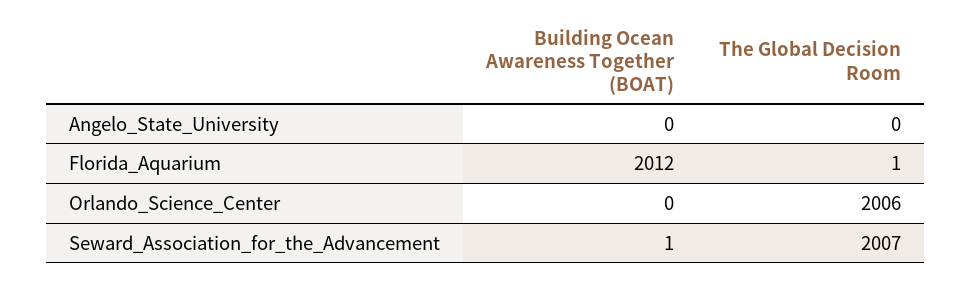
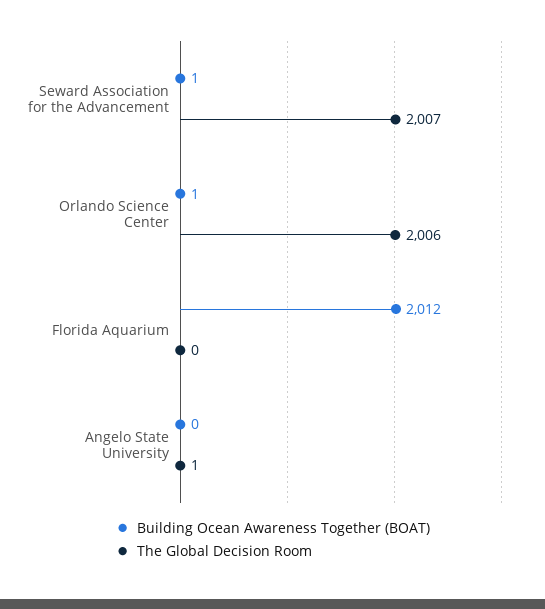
The Global Decision Room, Angelo_State_University: 0 -> 1
The Global Decision Room, Florida_Aquarium: 1 -> 0
Building Ocean Awareness Together (BOAT), Orlando_Science_Center: 0 -> 1

